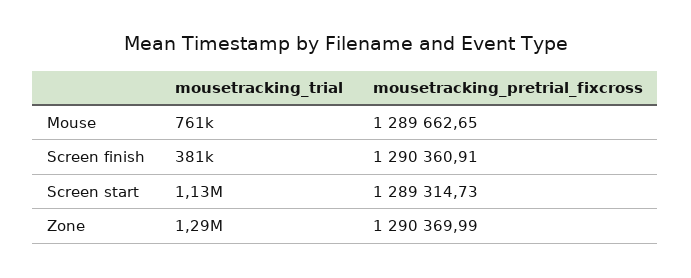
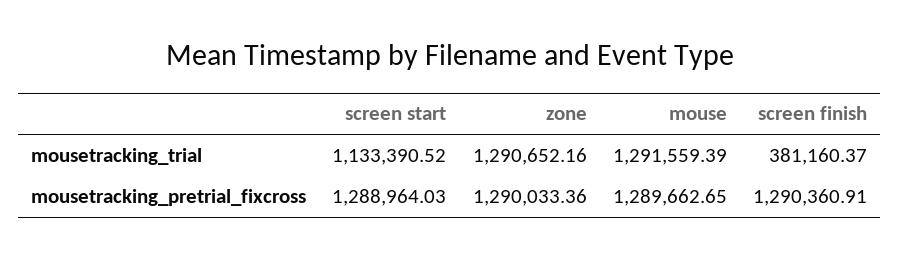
mousetracking_trial, Mouse: 761000 -> 1291559.39
mousetracking_pretrial_fixcross, Screen start: 1289314.73 -> 1288964.03
mousetracking_pretrial_fixcross, Zone: 1290369.99 -> 1290033.36

